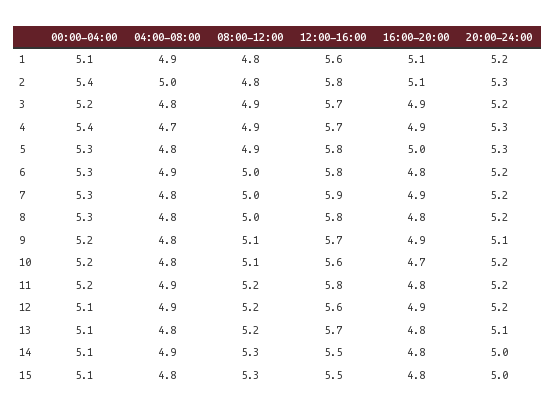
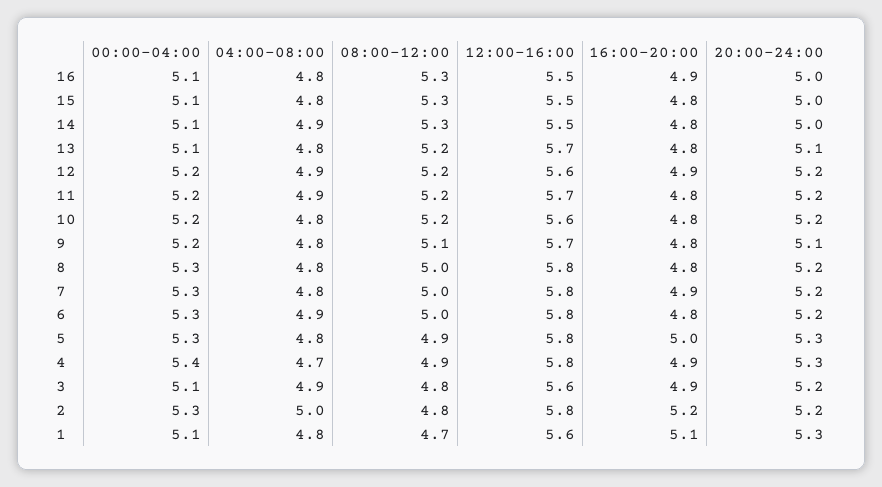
04:00-08:00, 1: 4.9 -> 4.8
08:00-12:00, 1: 4.8 -> 4.7
20:00-24:00, 1: 5.2 -> 5.3
00:00-04:00, 2: 5.4 -> 5.3
16:00-20:00, 2: 5.1 -> 5.2
20:00-24:00, 2: 5.3 -> 5.2
00:00-04:00, 3: 5.2 -> 5.1
04:00-08:00, 3: 4.8 -> 4.9
08:00-12:00, 3: 4.9 -> 4.8
12:00-16:00, 3: 5.7 -> 5.6
12:00-16:00, 4: 5.7 -> 5.8
12:00-16:00, 7: 5.9 -> 5.8
16:00-20:00, 9: 4.9 -> 4.8
08:00-12:00, 10: 5.1 -> 5.2
16:00-20:00, 10: 4.7 -> 4.8
12:00-16:00, 11: 5.8 -> 5.7
00:00-04:00, 12: 5.1 -> 5.2
00:00-04:00, 16: none -> 5.1
04:00-08:00, 16: none -> 4.8
08:00-12:00, 16: none -> 5.3
12:00-16:00, 16: none -> 5.5
16:00-20:00, 16: none -> 4.9
20:00-24:00, 16: none -> 5

